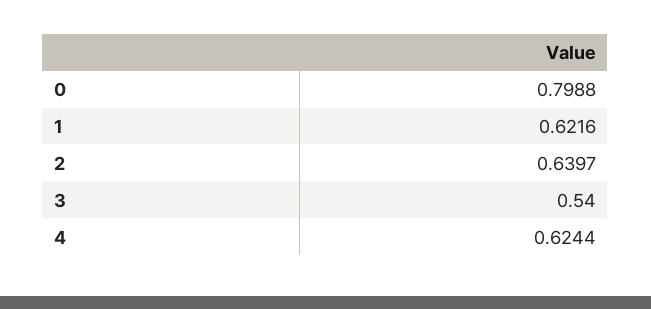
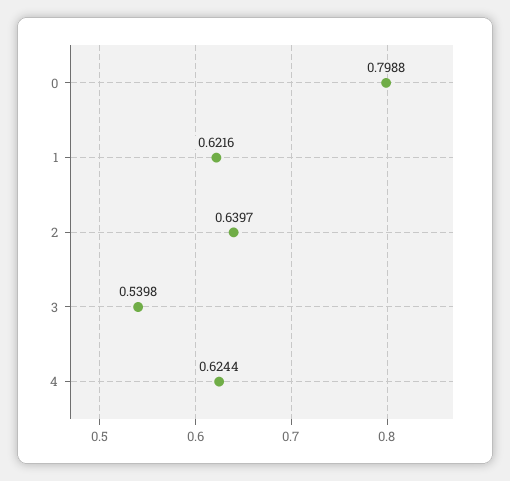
3: 0.54 -> 0.5398

